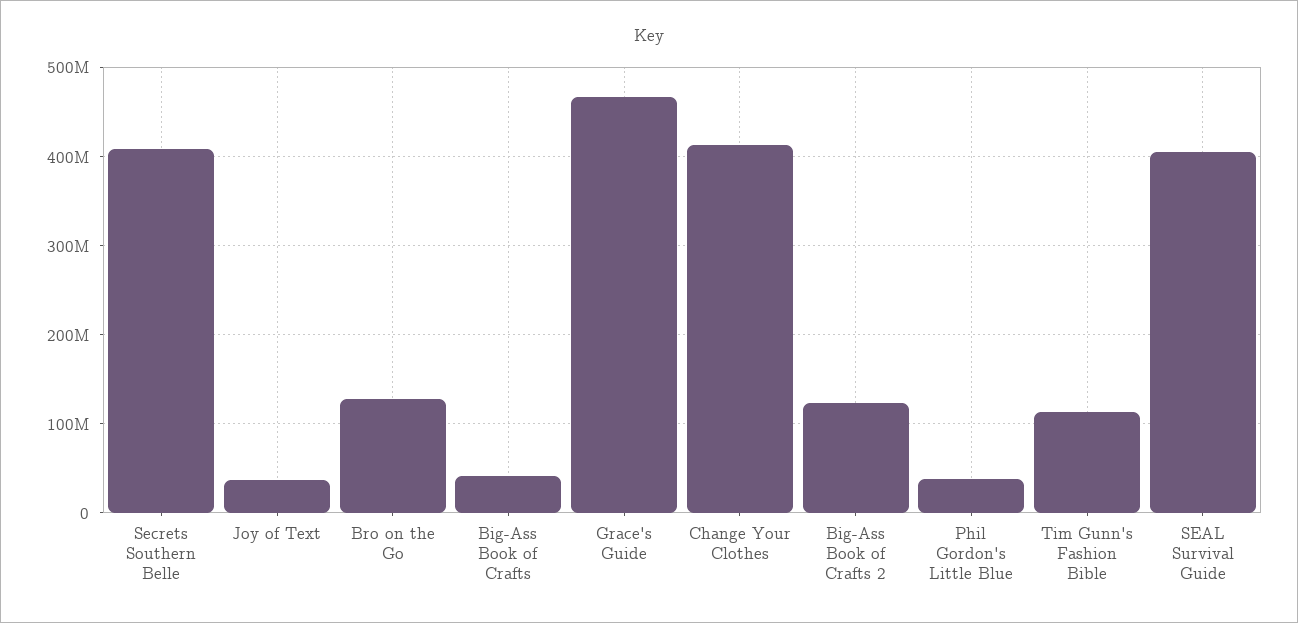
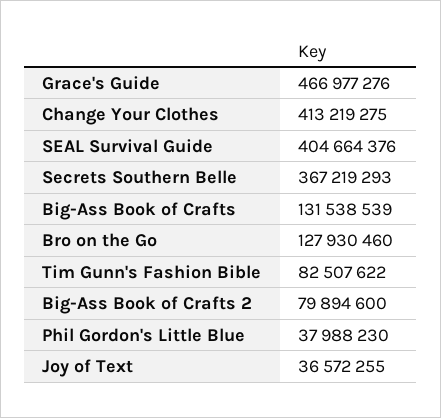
Secrets Southern Belle: 410000000 -> 367219293
Big-Ass Book of Crafts: 40000000 -> 131538539
Big-Ass Book of Crafts 2: 120000000 -> 79894600
Tim Gunn's Fashion Bible: 110000000 -> 82507622

